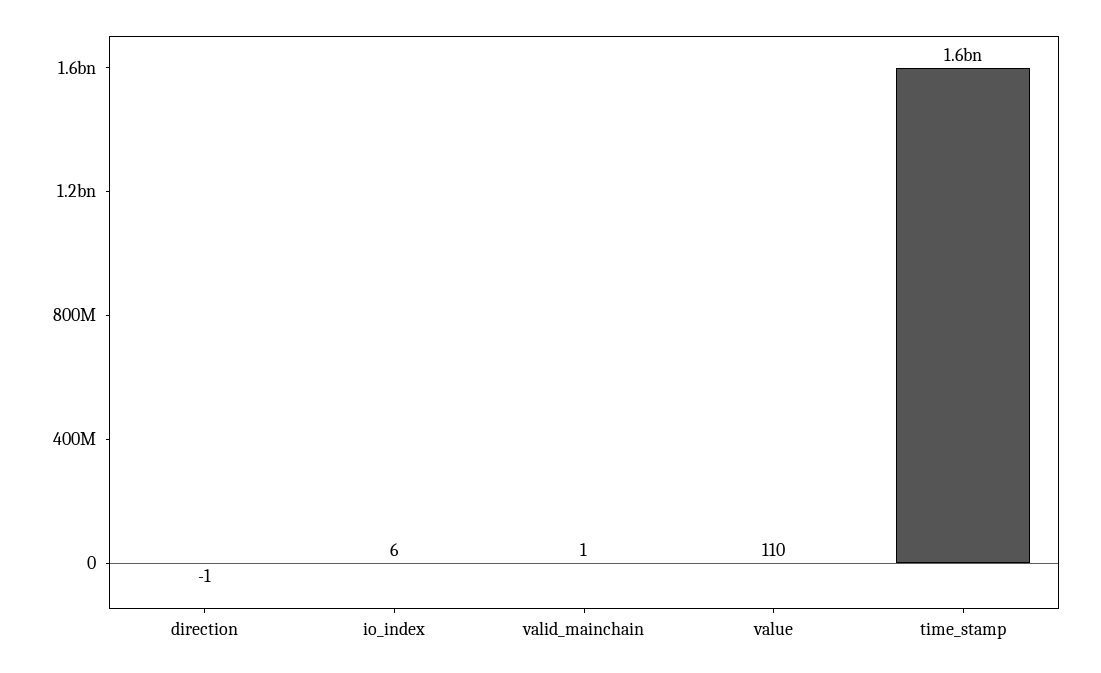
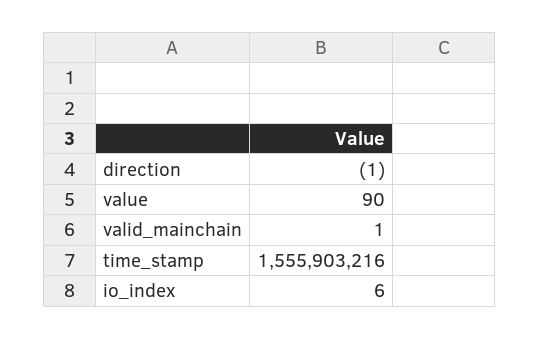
value: 110 -> 90

